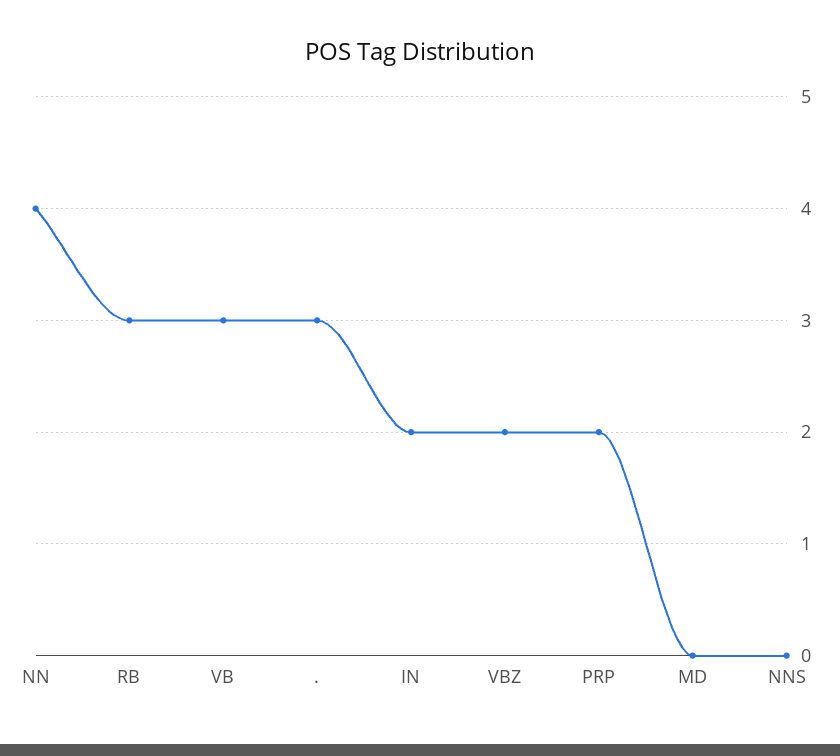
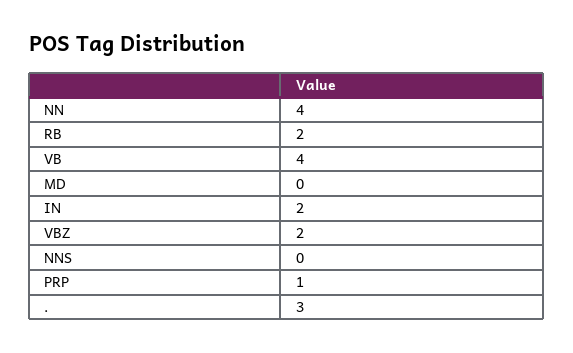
RB: 3 -> 2
VB: 3 -> 4
PRP: 2 -> 1

